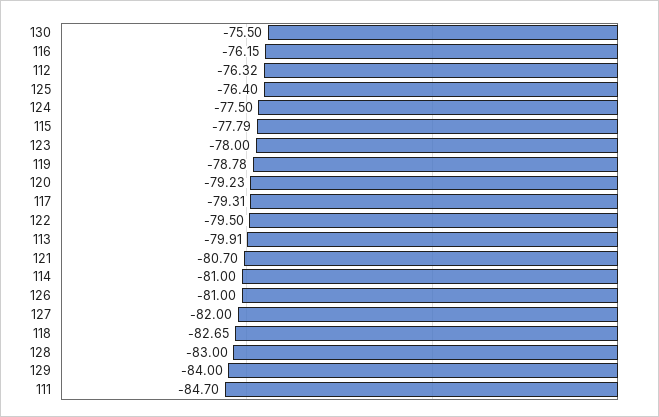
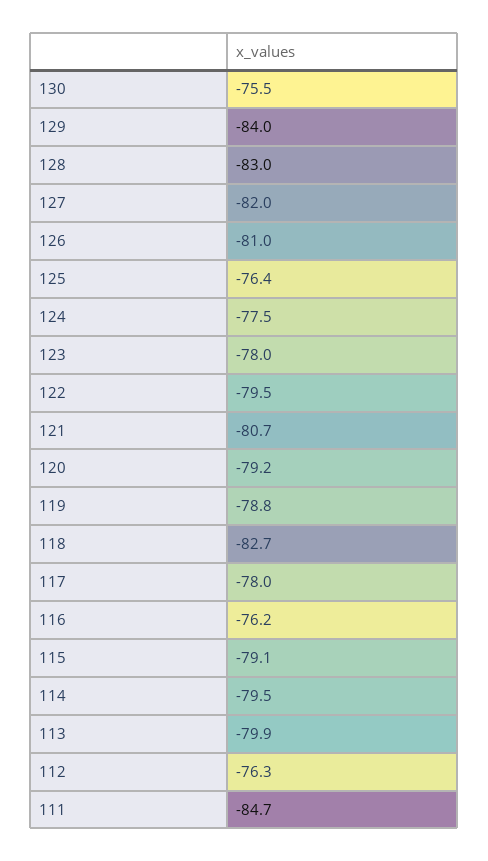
115: -77.79 -> -79.1
117: -79.31 -> -78
114: -81 -> -79.5

